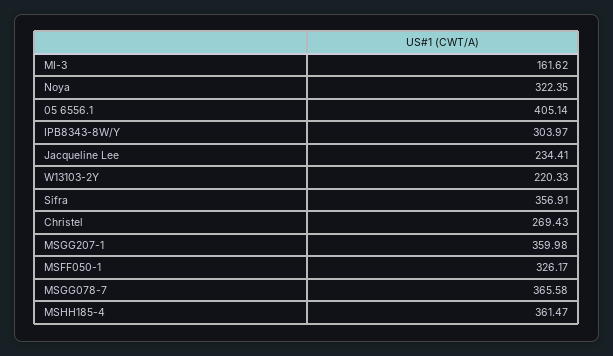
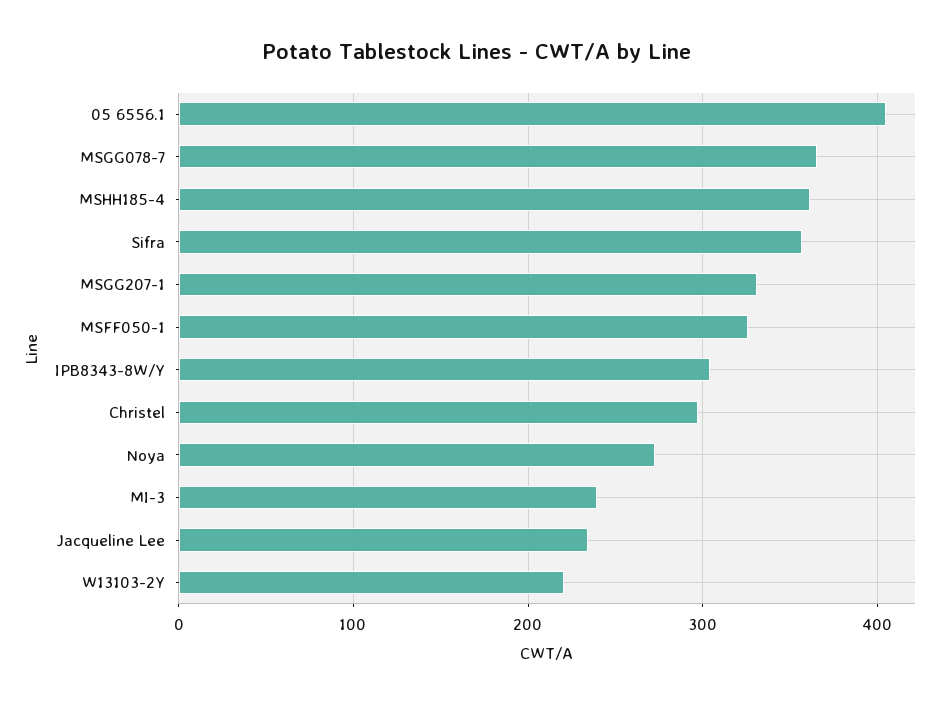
MI-3: 161.62 -> 240
Noya: 322.35 -> 270
Christel: 269.43 -> 300
MSGG207-1: 359.98 -> 330

